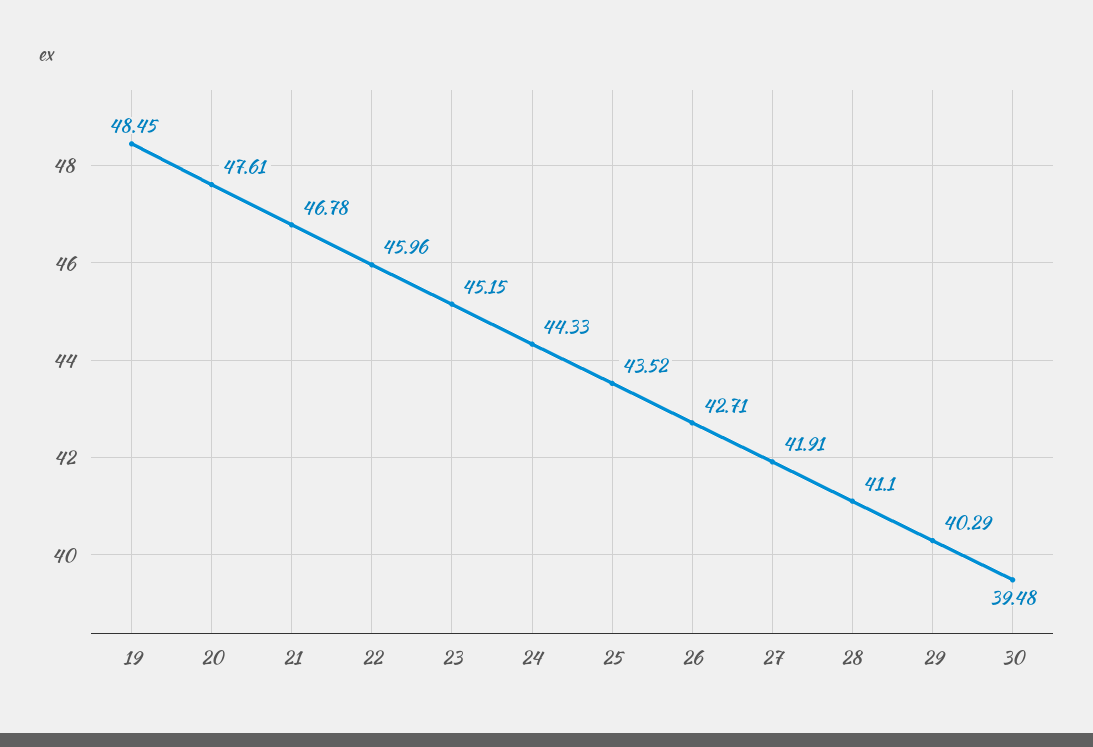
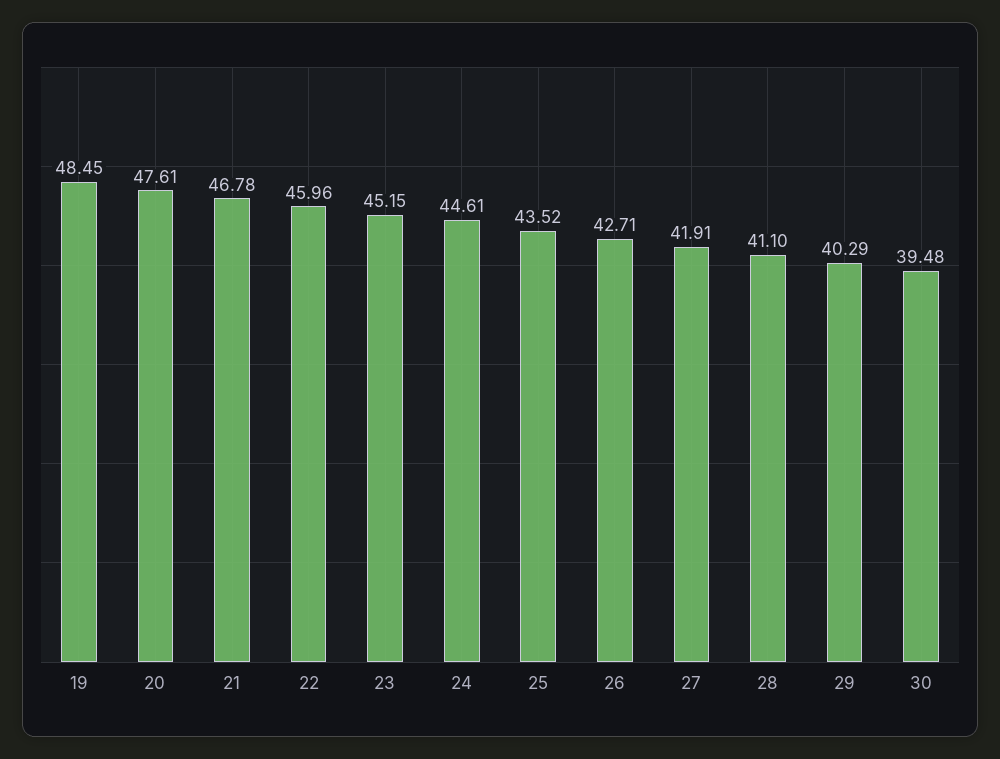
24: 44.33 -> 44.61

